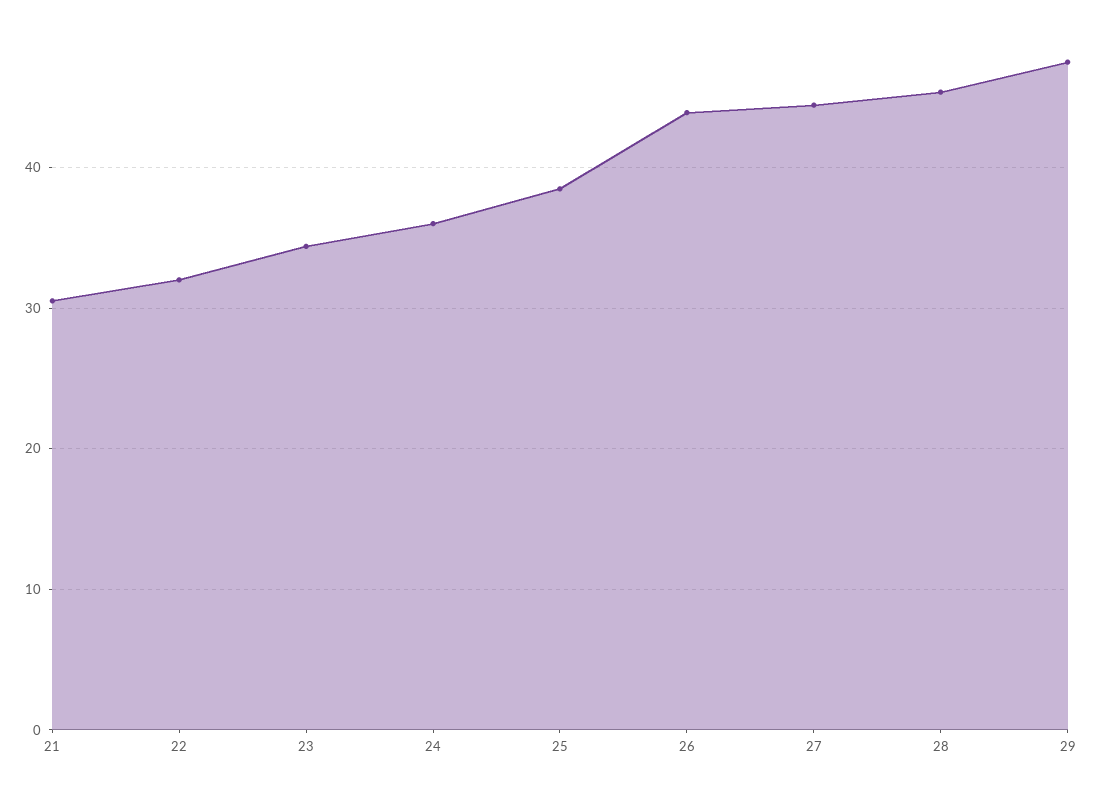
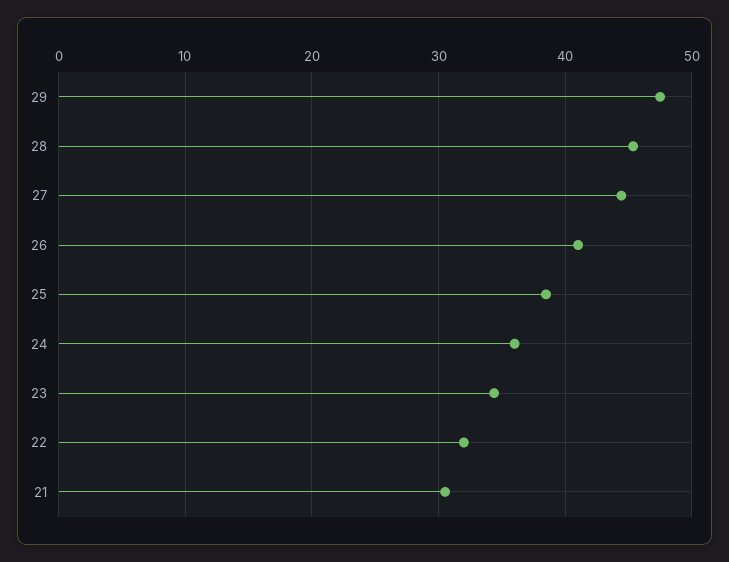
26: 44 -> 41

